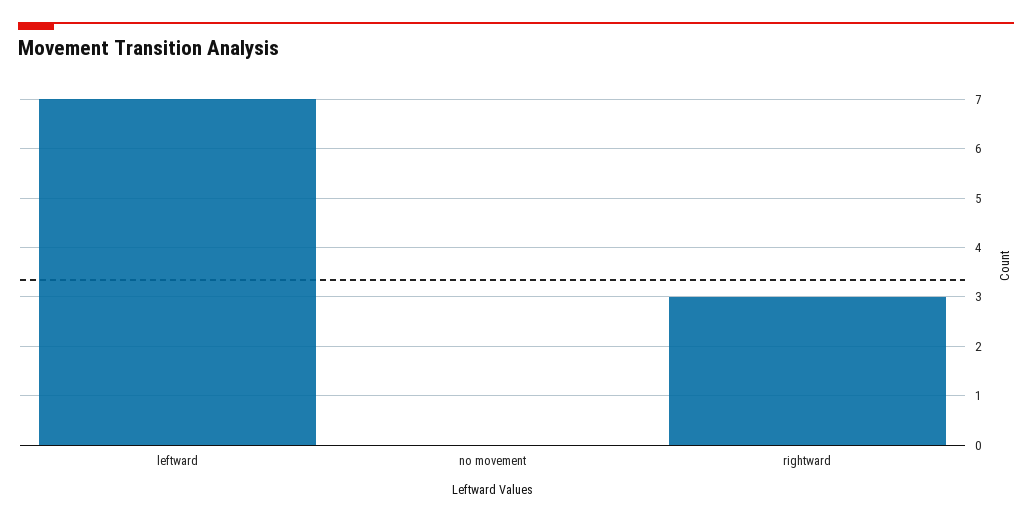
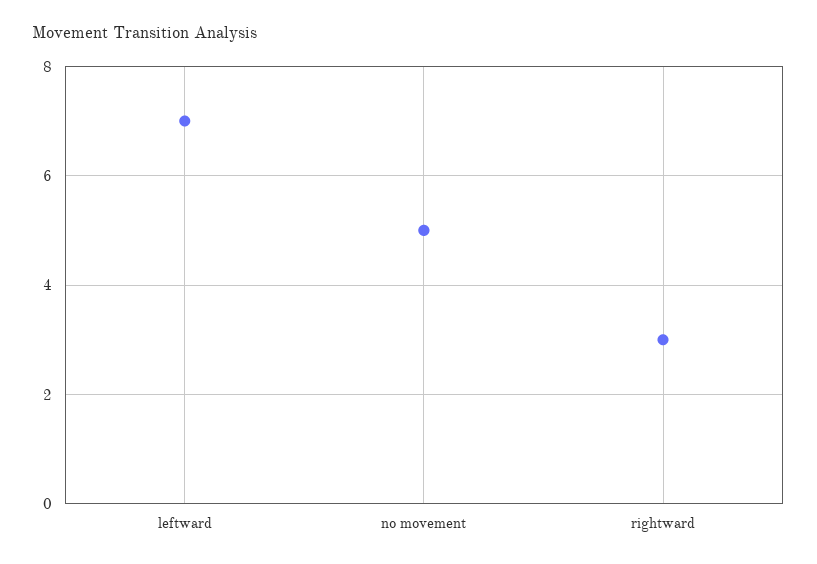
no movement: 0 -> 5

